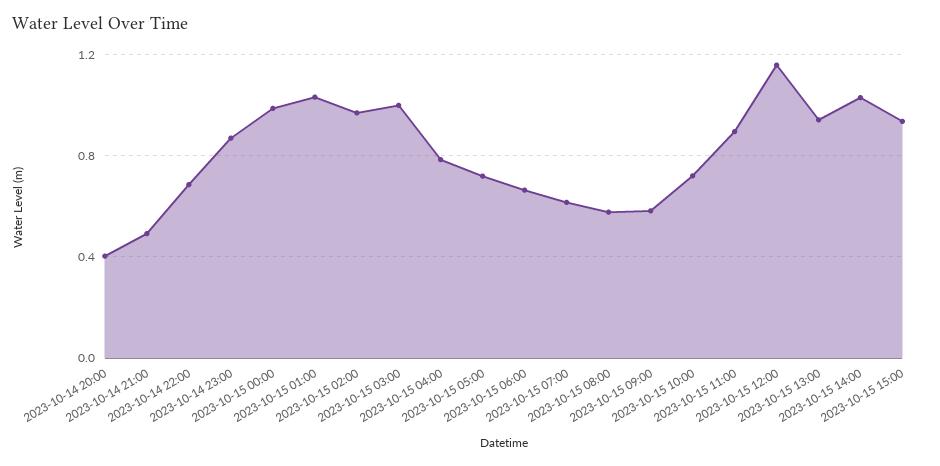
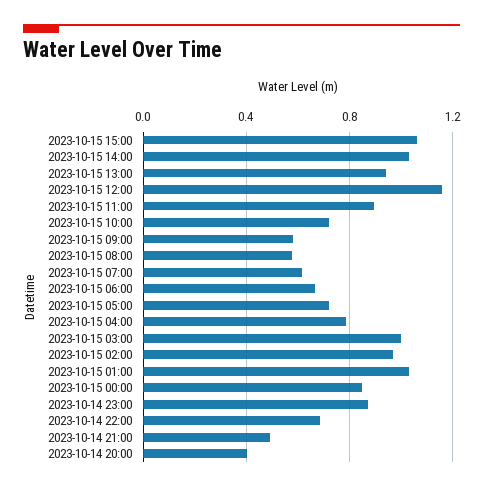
2023-10-15 00:00: 1 -> 0.85
2023-10-15 15:00: 0.95 -> 1.05

